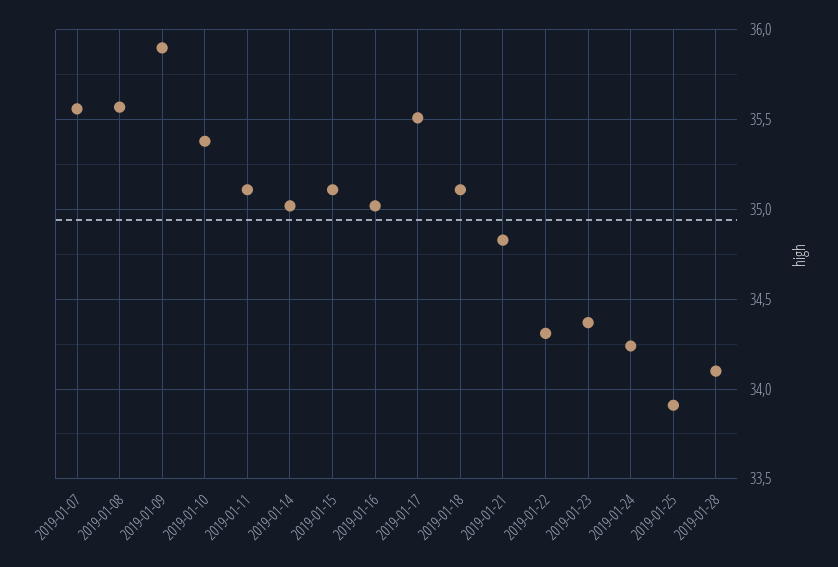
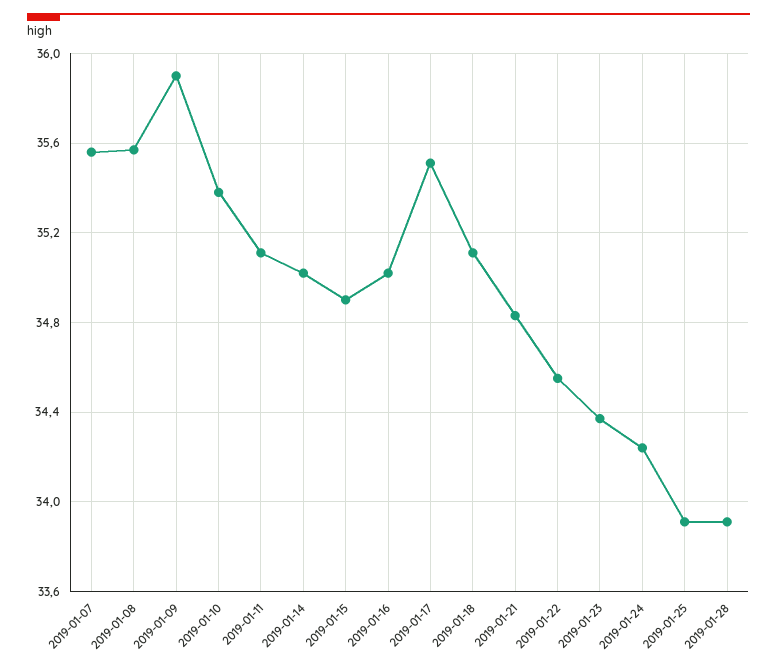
2019-01-15: 35.1 -> 34.9
2019-01-22: 34.3 -> 34.55
2019-01-28: 34.1 -> 33.9

